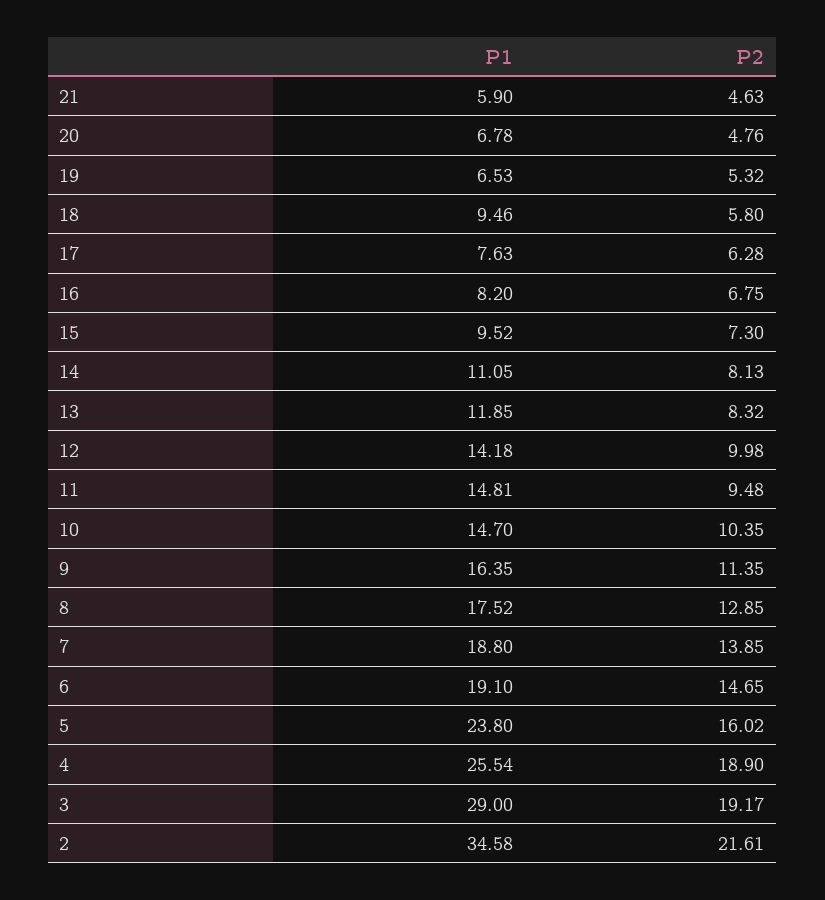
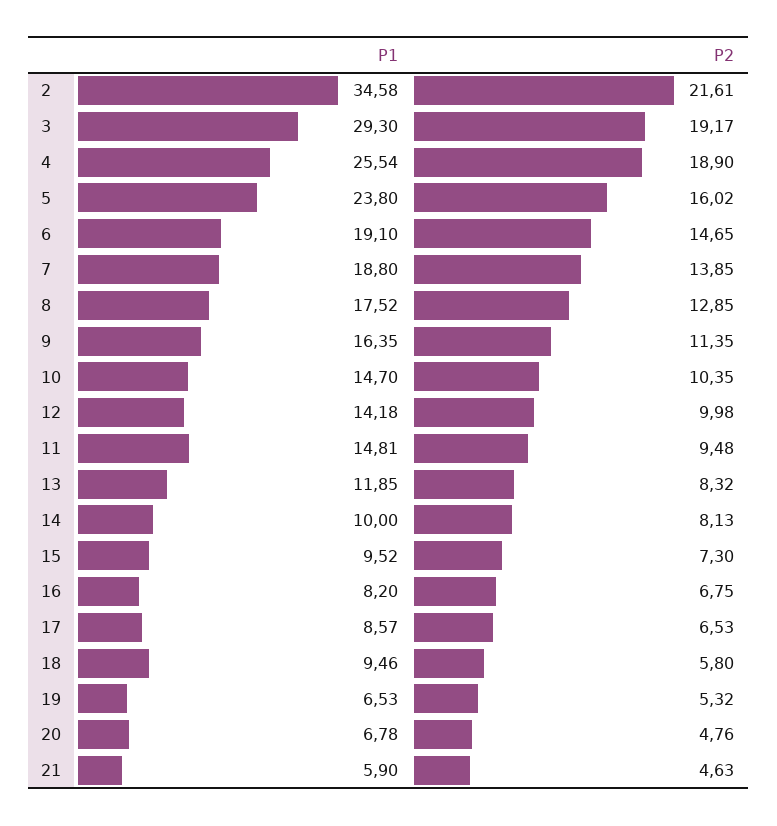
P1, 17: 7.63 -> 8.57
P2, 17: 6.28 -> 6.53
P1, 14: 11.05 -> 10
P1, 3: 29 -> 29.3

